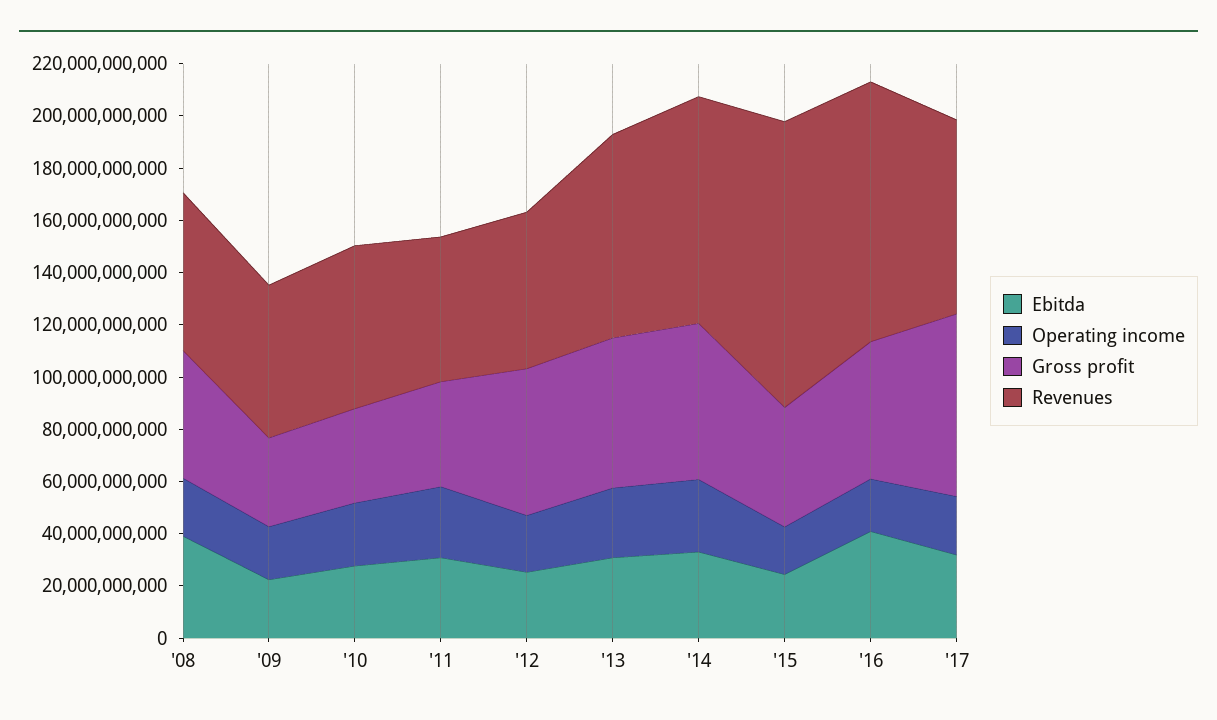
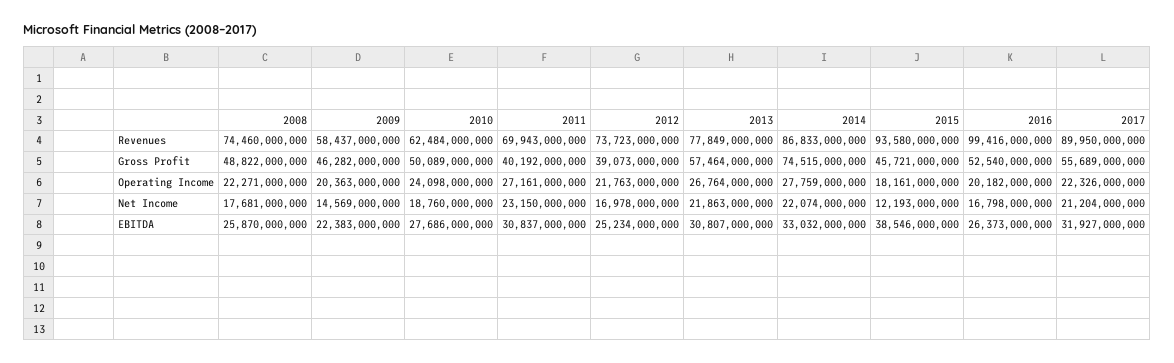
Ebitda, '08: 40000000000 -> 25870000000
Revenues, '08: 60000000000 -> 74460000000
Gross profit, '09: 35000000000 -> 46282000000
Gross profit, '10: 35000000000 -> 50089000000
Revenues, '11: 55000000000 -> 69943000000
Gross profit, '12: 55000000000 -> 39073000000
Revenues, '12: 60000000000 -> 73723000000
Gross profit, '14: 60000000000 -> 74515000000
Ebitda, '15: 25000000000 -> 38546000000
Revenues, '15: 110000000000 -> 93580000000
Ebitda, '16: 40000000000 -> 26373000000
Gross profit, '17: 70000000000 -> 55689000000
Revenues, '17: 75000000000 -> 89950000000
Net Income, '08: none -> 17681000000
Net Income, '09: none -> 14569000000
Net Income, '10: none -> 18760000000
Net Income, '11: none -> 23150000000
Net Income, '12: none -> 16978000000
Net Income, '13: none -> 21863000000
Net Income, '14: none -> 22074000000
Net Income, '15: none -> 12193000000
Net Income, '16: none -> 16798000000
Net Income, '17: none -> 21204000000

